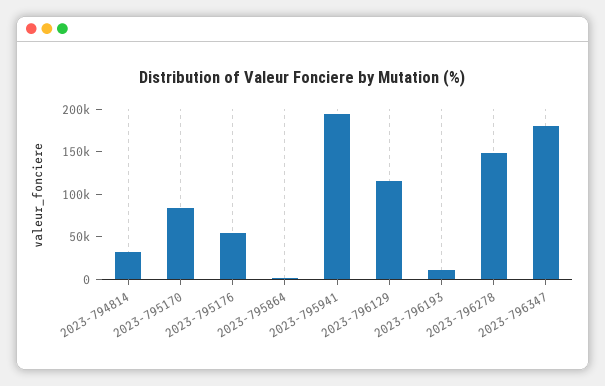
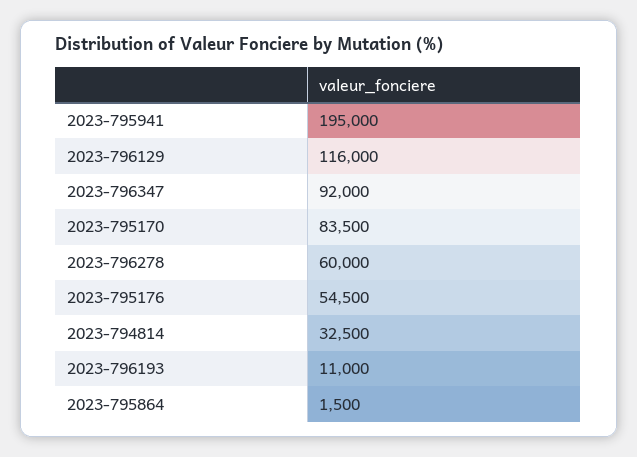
2023-796278: 150000 -> 60000
2023-796347: 180000 -> 92000

